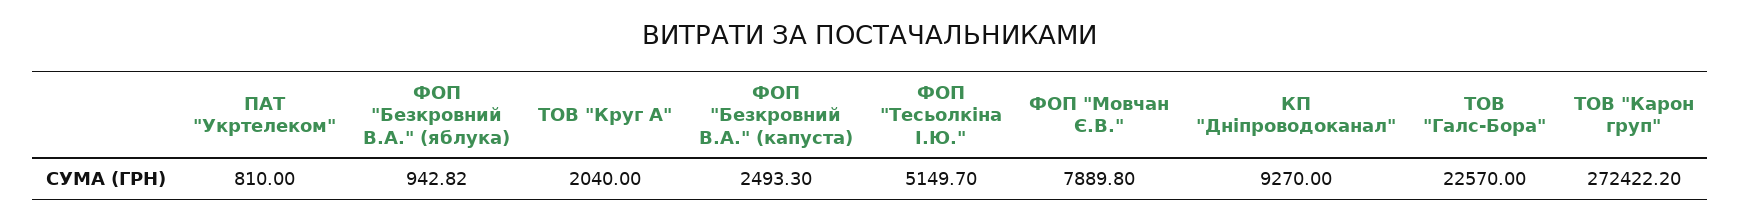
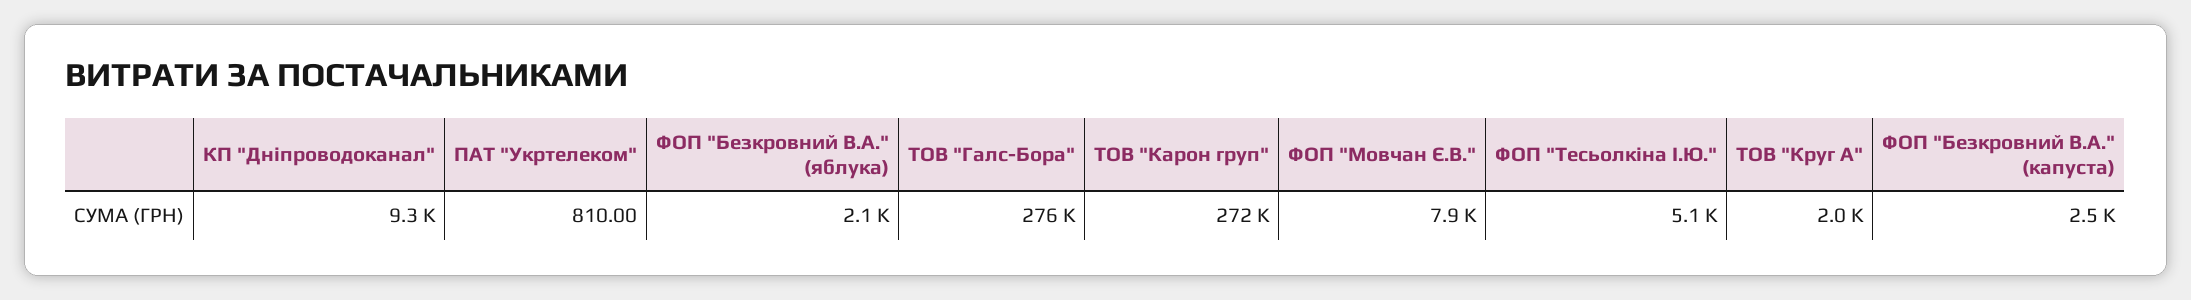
ФОП "Безкровний В.А." (яблука): 942.82 -> 2100
ТОВ "Галс-Бора": 22570 -> 276000

